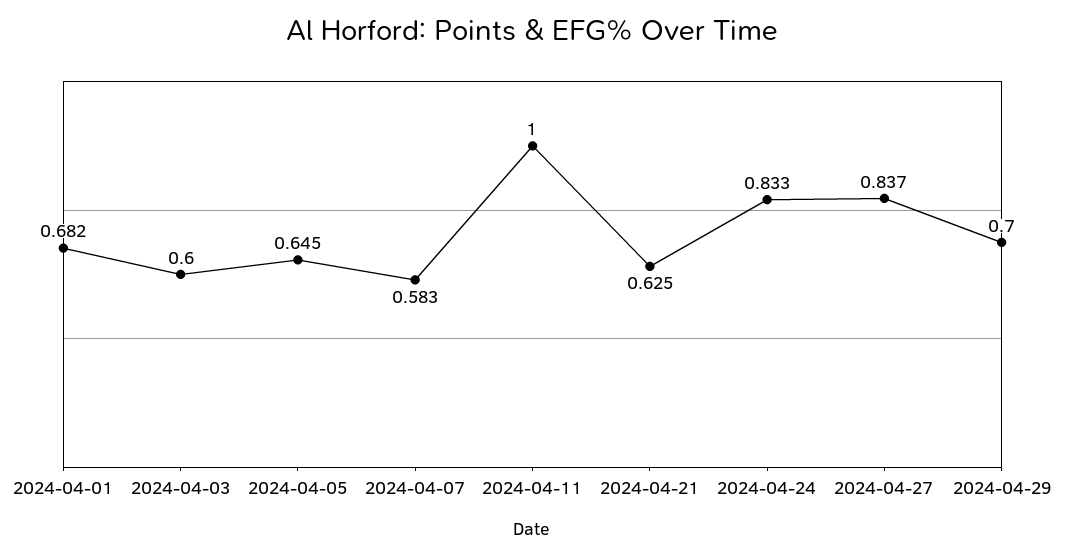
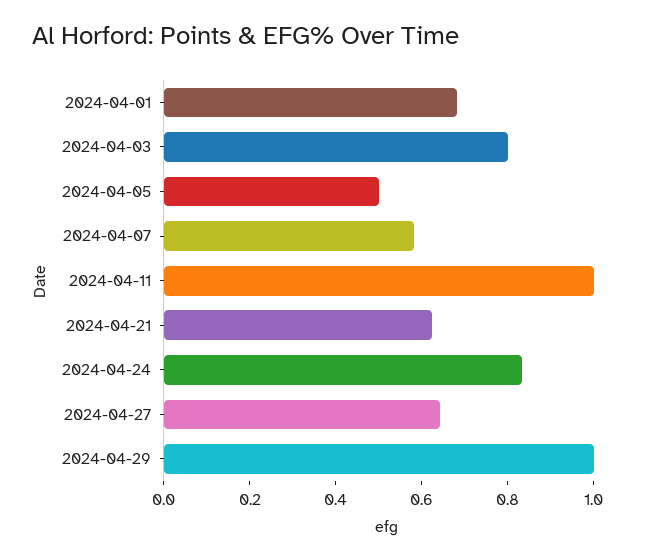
2024-04-03: 0.6 -> 0.8
2024-04-05: 0.645 -> 0.5
2024-04-27: 0.837 -> 0.65
2024-04-29: 0.7 -> 1

